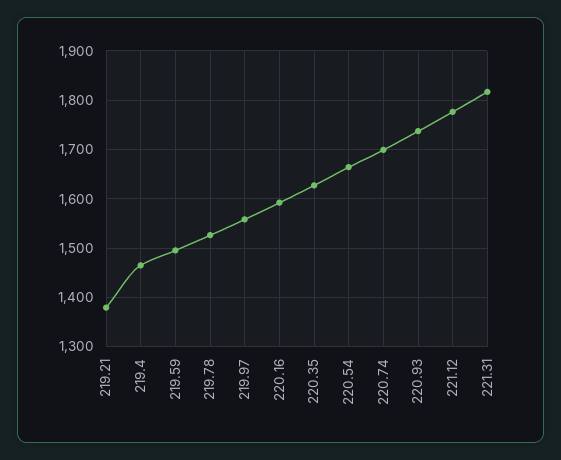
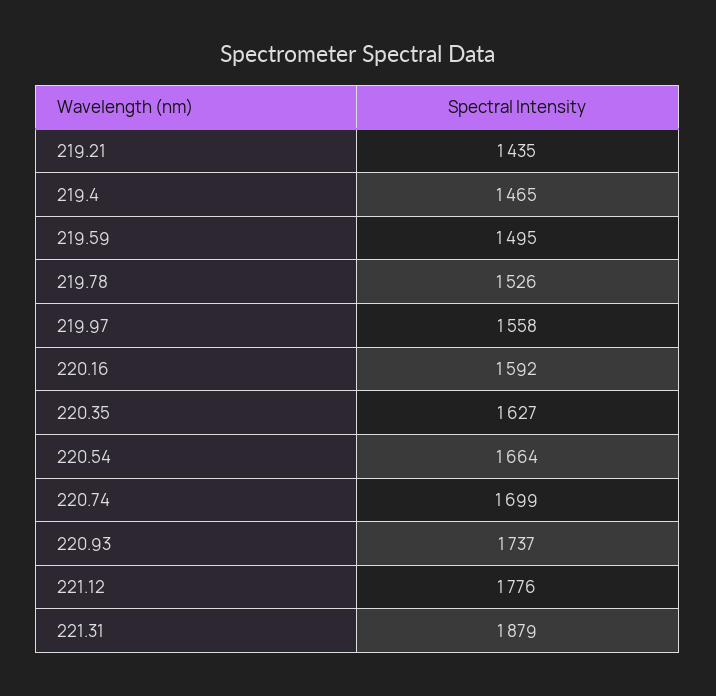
219.21: 1380 -> 1435
221.31: 1820 -> 1879

